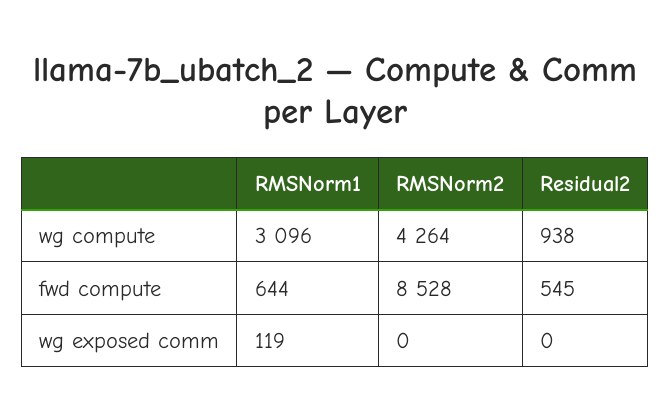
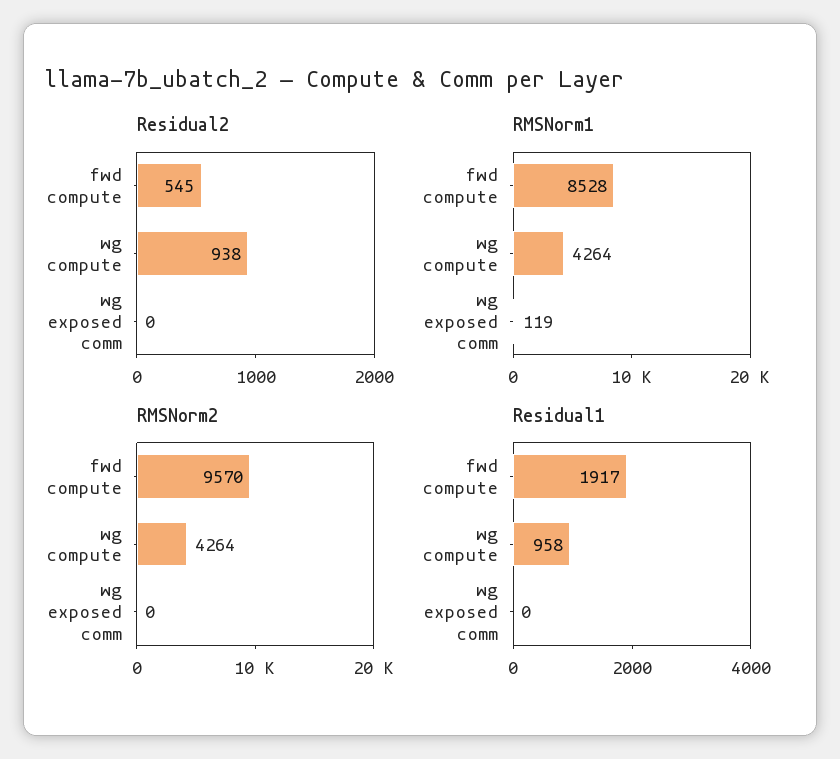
RMSNorm1, wg compute: 3096 -> 4264
RMSNorm1, fwd compute: 644 -> 8528
RMSNorm2, fwd compute: 8528 -> 9570
Residual1, fwd compute: none -> 1917
Residual1, wg compute: none -> 958
Residual1, wg exposed comm: none -> 0

